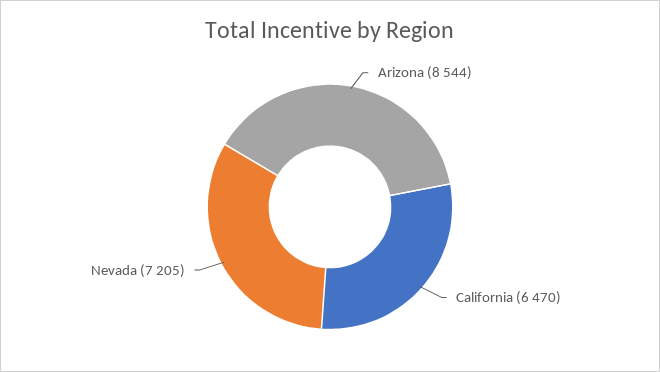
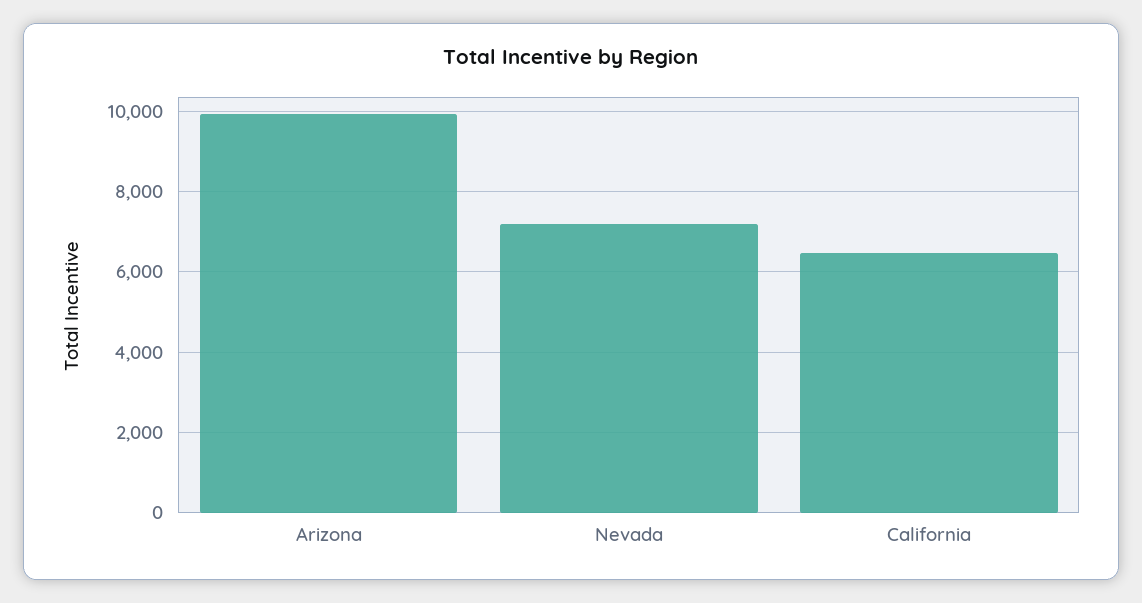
Arizona: 8544 -> 10000

